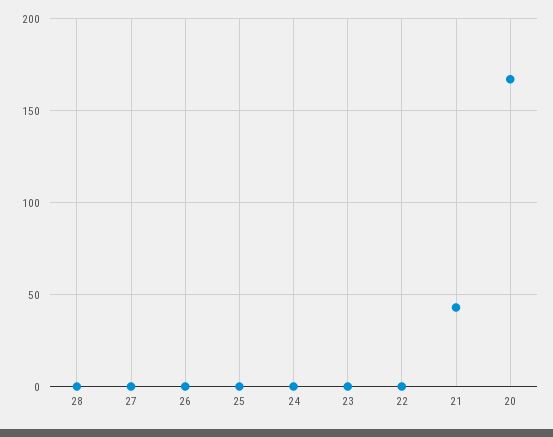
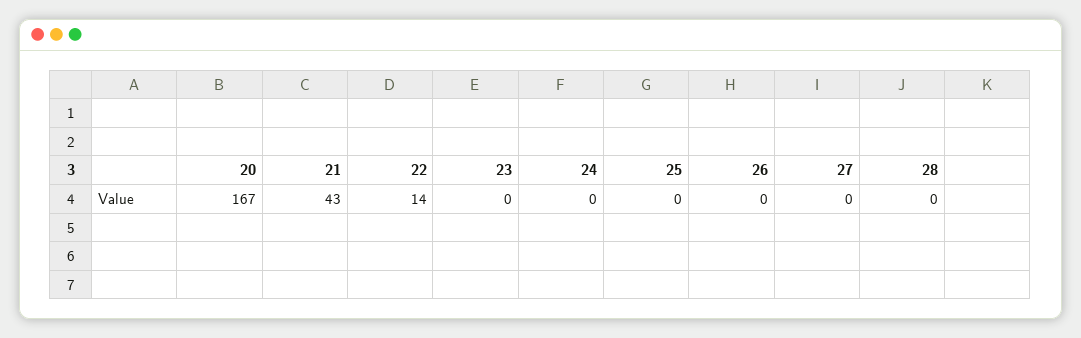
22: 0 -> 14

